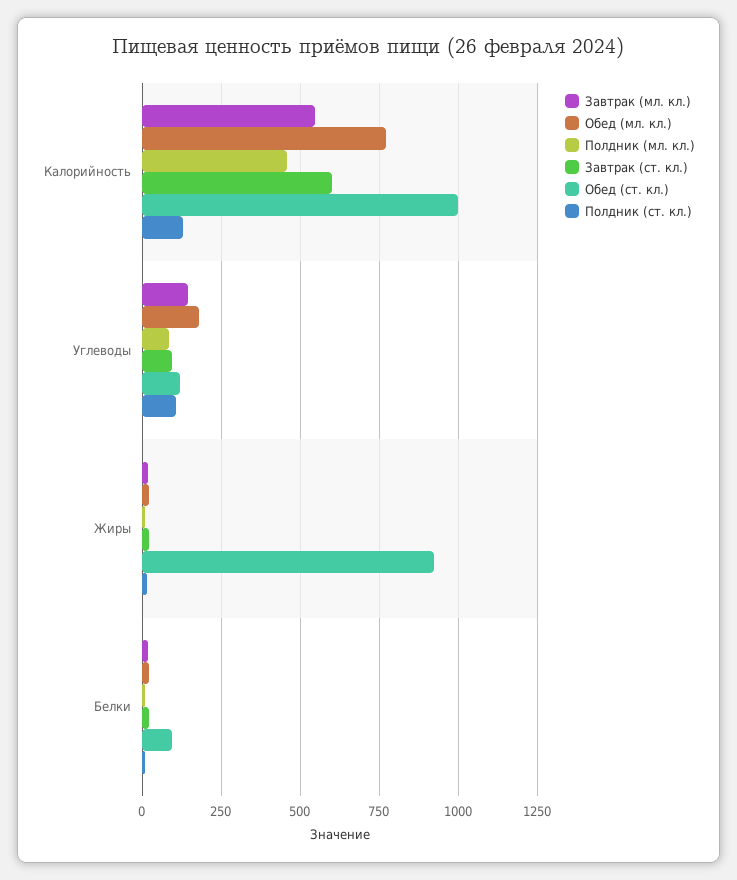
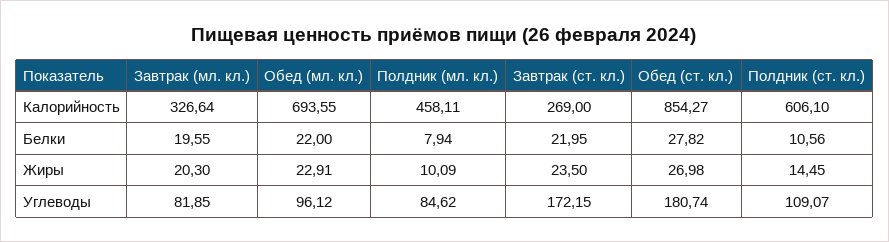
Завтрак (мл. кл.), Калорийность: 550 -> 326.64
Обед (мл. кл.), Калорийность: 775 -> 693.55
Завтрак (ст. кл.), Калорийность: 600 -> 269
Обед (ст. кл.), Калорийность: 1000 -> 854.27
Полдник (ст. кл.), Калорийность: 125 -> 606.1
Завтрак (мл. кл.), Углеводы: 150 -> 81.85
Обед (мл. кл.), Углеводы: 175 -> 96.12
Завтрак (ст. кл.), Углеводы: 100 -> 172.15
Обед (ст. кл.), Углеводы: 125 -> 180.74
Обед (ст. кл.), Жиры: 925 -> 26.98
Обед (ст. кл.), Белки: 100 -> 27.82

